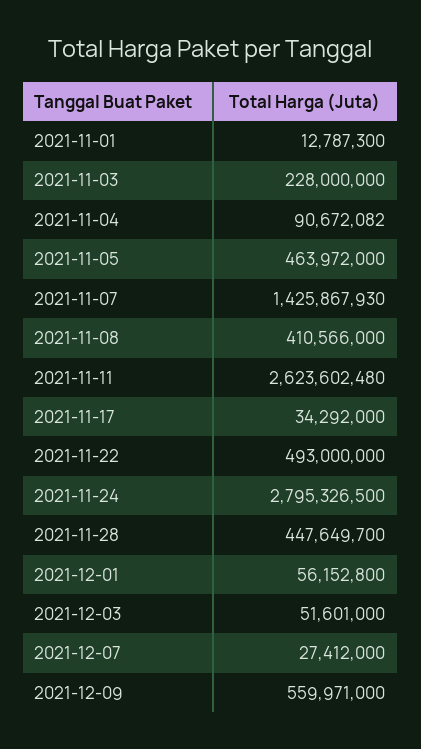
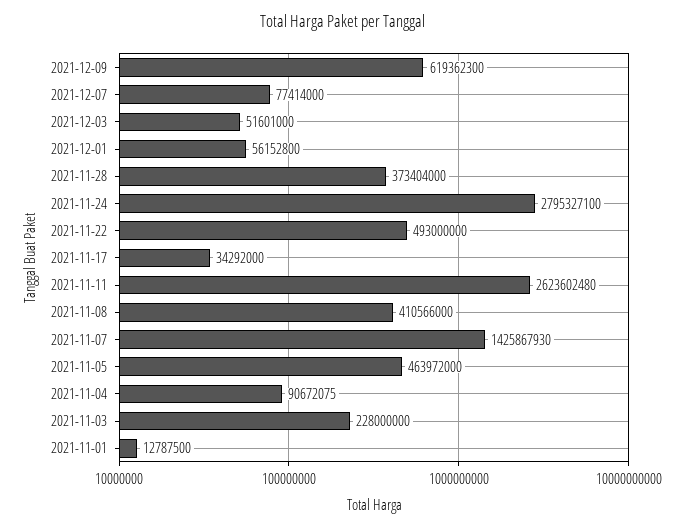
2021-11-01: 12787300 -> 12787500
2021-11-04: 90672082 -> 90672075
2021-11-24: 2795326500 -> 2795327100
2021-11-28: 447649700 -> 373404000
2021-12-07: 27412000 -> 77414000
2021-12-09: 559971000 -> 619362300

